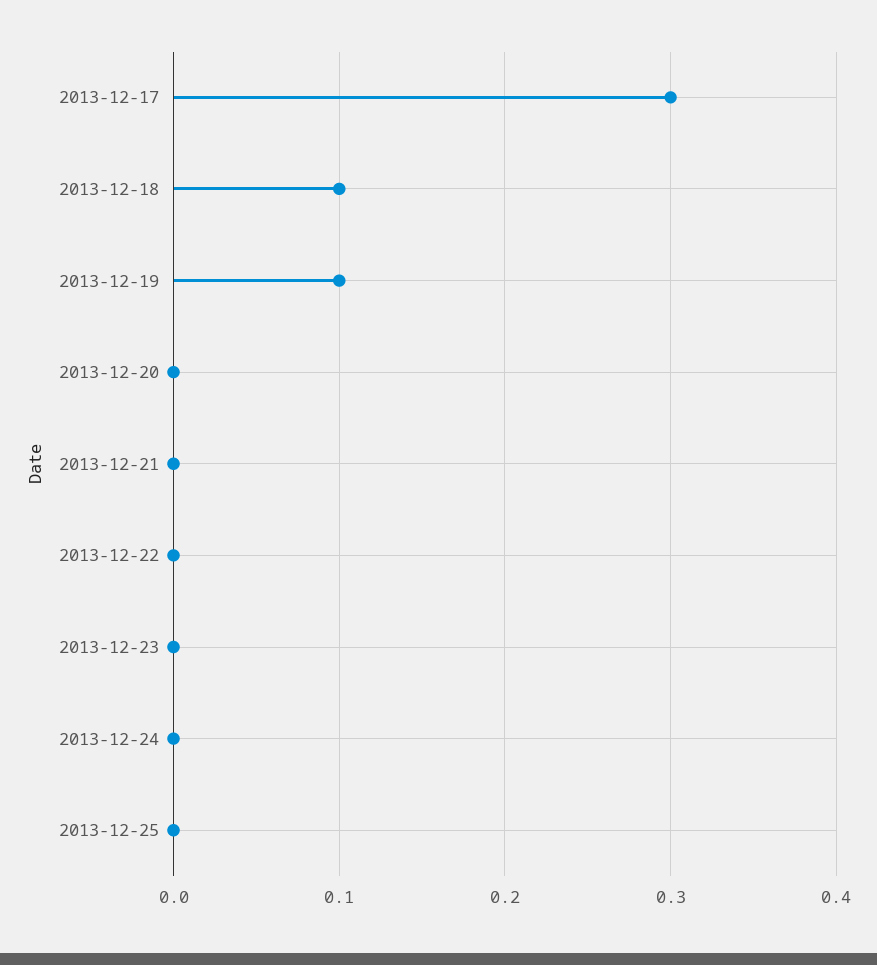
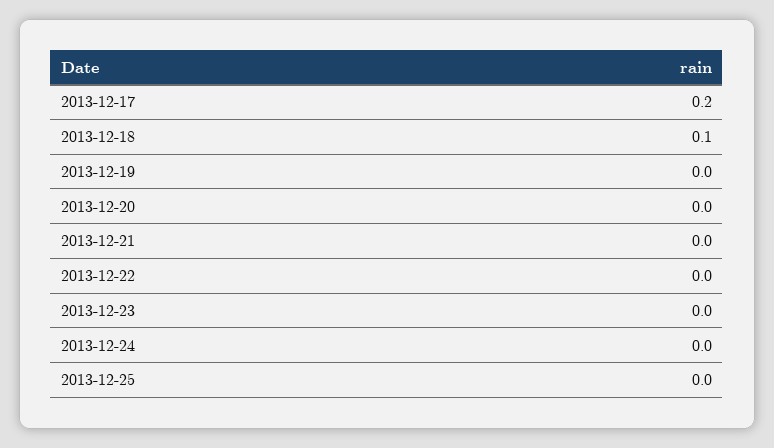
2013-12-17: 0.3 -> 0.2
2013-12-19: 0.1 -> 0

